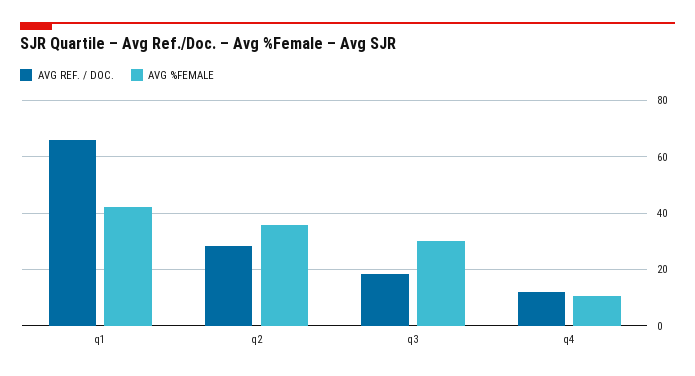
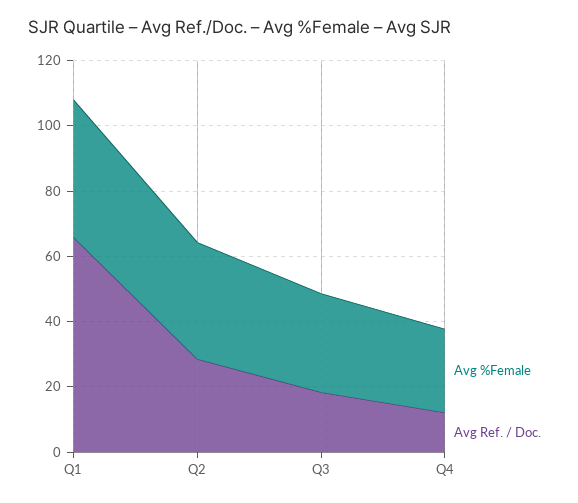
AVG %FEMALE, q4: 10 -> 25

